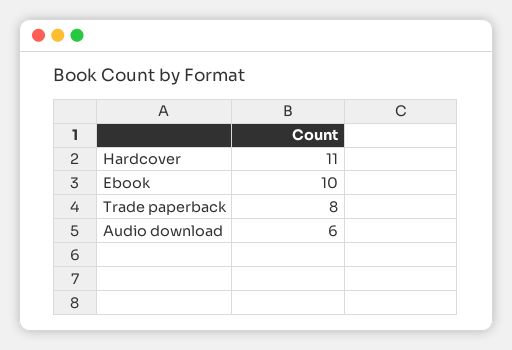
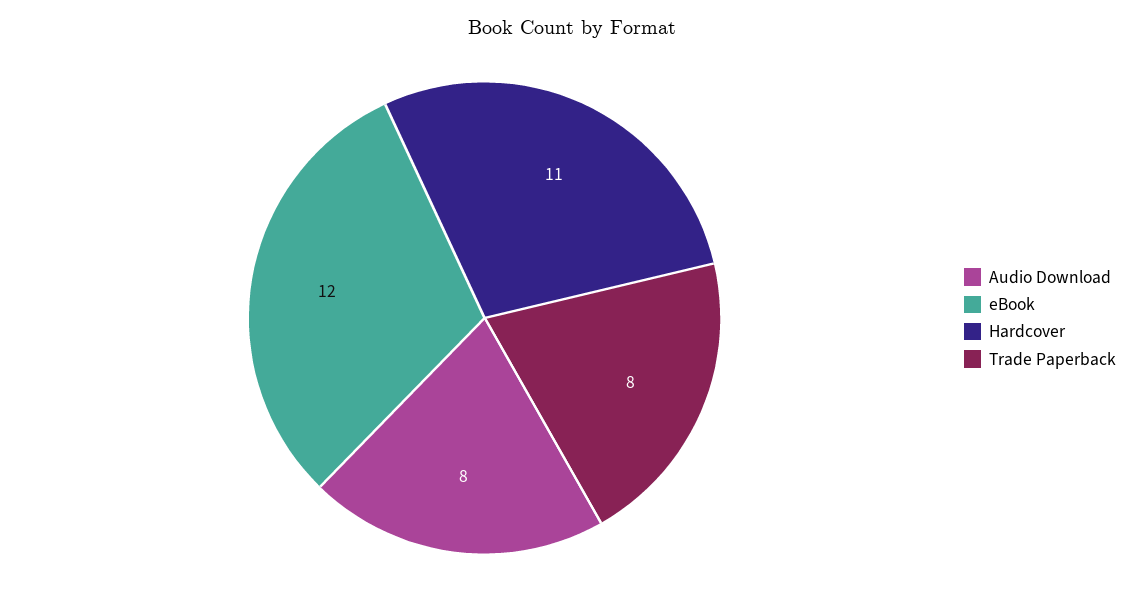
Ebook: 10 -> 12
Audio download: 6 -> 8

